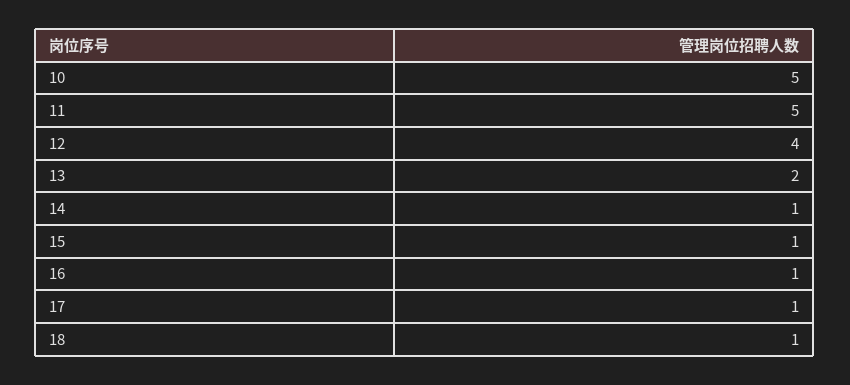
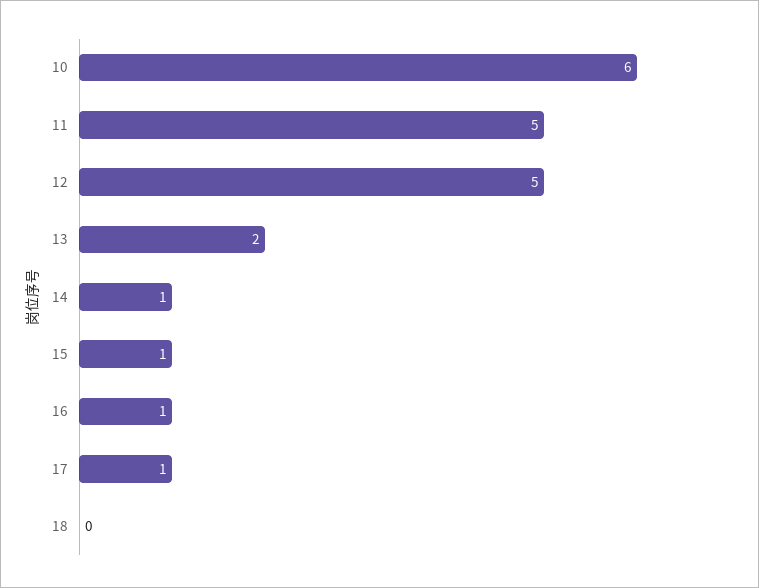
10: 5 -> 6
12: 4 -> 5
18: 1 -> 0

